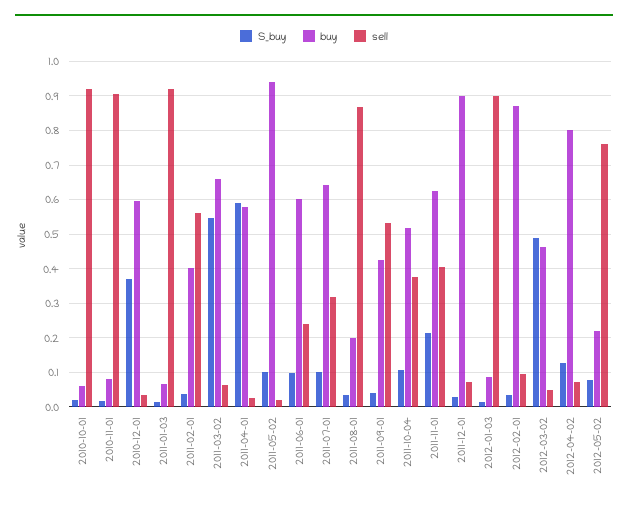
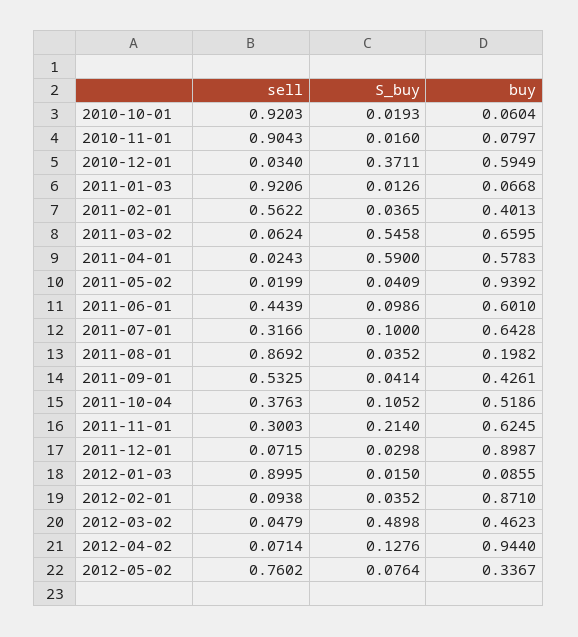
S_buy, 2011-05-02: 0.1 -> 0.0409
sell, 2011-06-01: 0.24 -> 0.4439
sell, 2011-11-01: 0.4 -> 0.3003
buy, 2012-04-02: 0.8 -> 0.944
buy, 2012-05-02: 0.22 -> 0.3367

